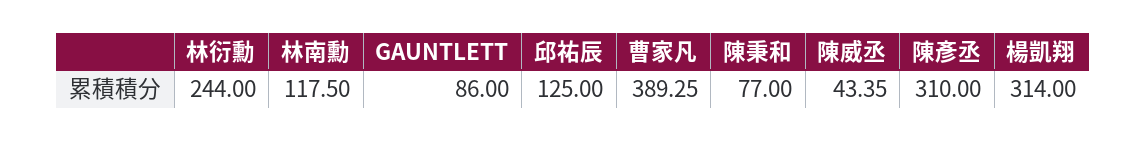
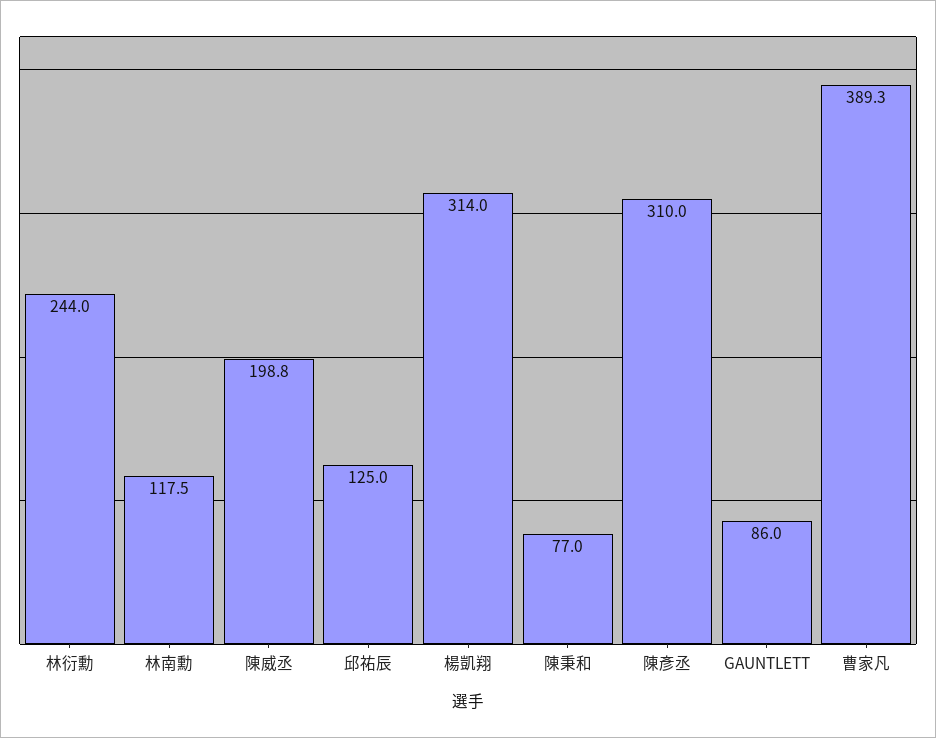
陳威丞: 43.35 -> 198.8

